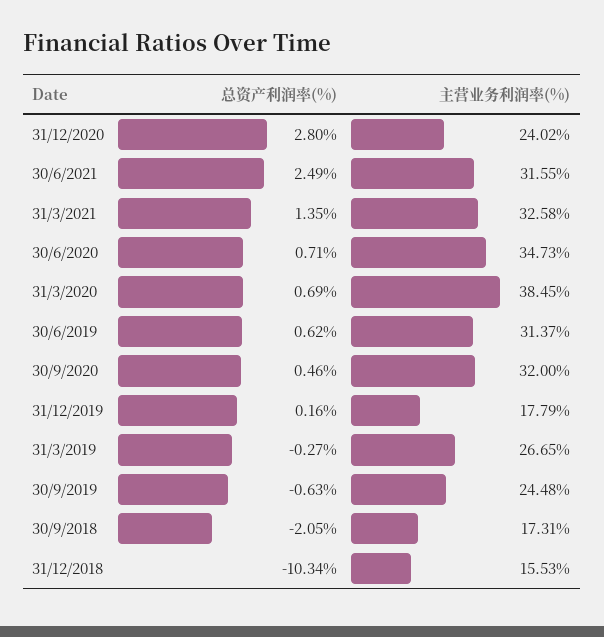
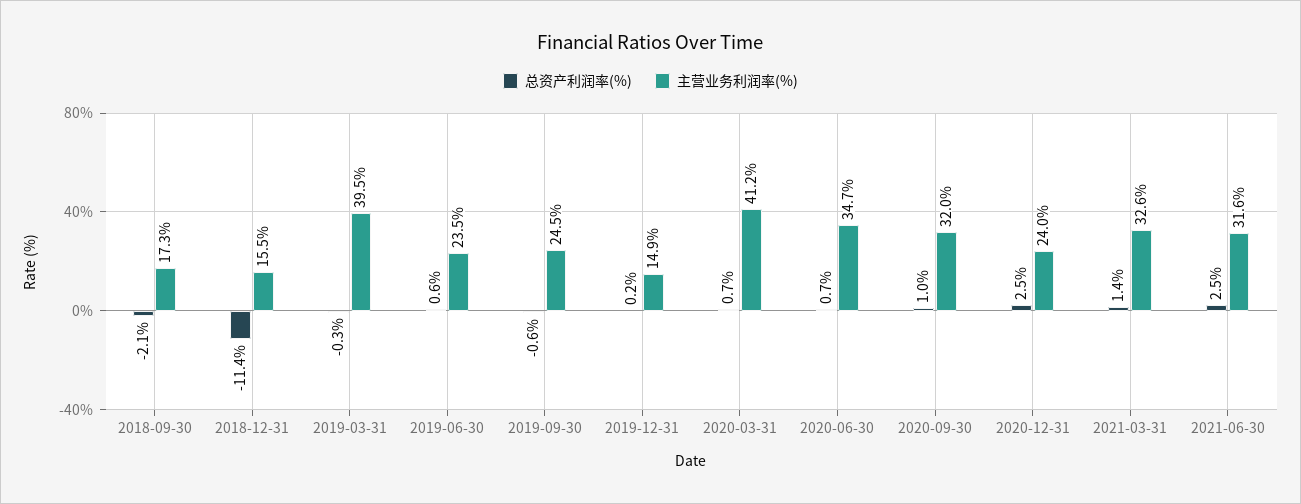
总资产利润率(%), 31/12/2020: 2.8 -> 2.5
主营业务利润率(%), 31/3/2020: 38.45 -> 41.2
主营业务利润率(%), 30/6/2019: 31.37 -> 23.5
总资产利润率(%), 30/9/2020: 0.46 -> 1
主营业务利润率(%), 31/12/2019: 17.79 -> 14.9
主营业务利润率(%), 31/3/2019: 26.65 -> 39.5
总资产利润率(%), 31/12/2018: -10.34 -> -11.4

